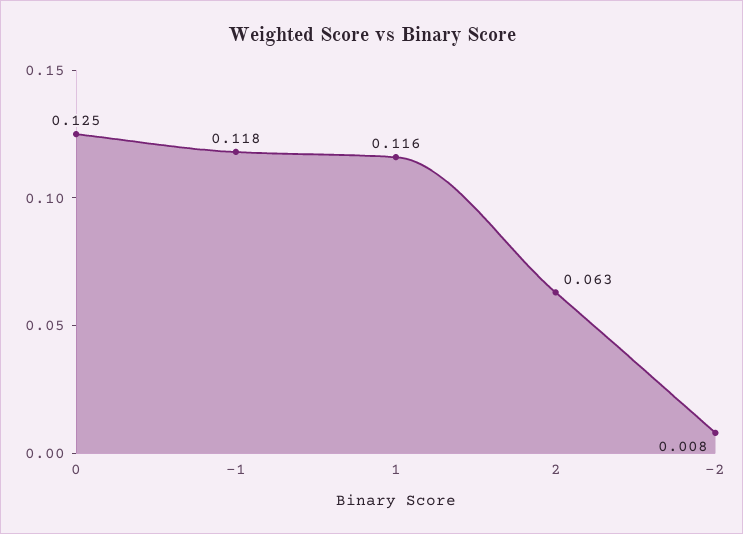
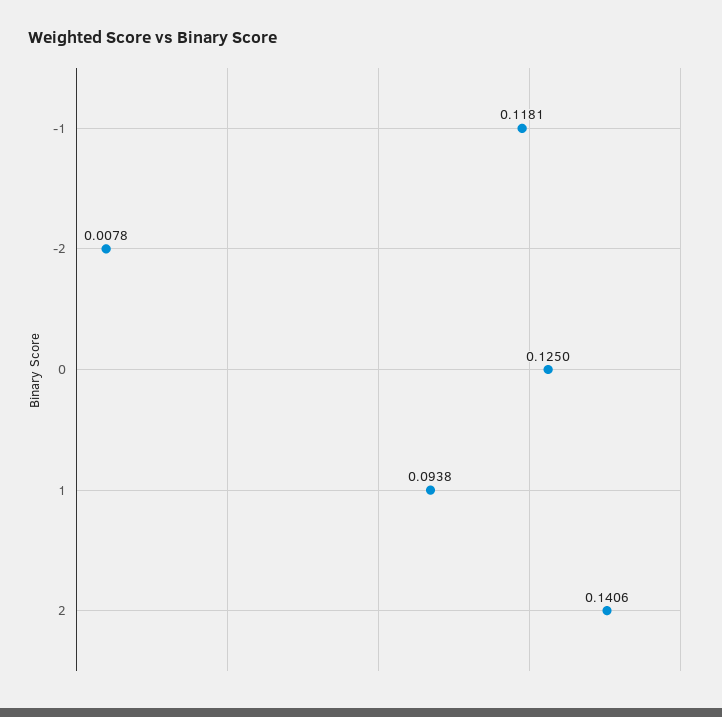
1: 0.116 -> 0.0938
2: 0.063 -> 0.1406

